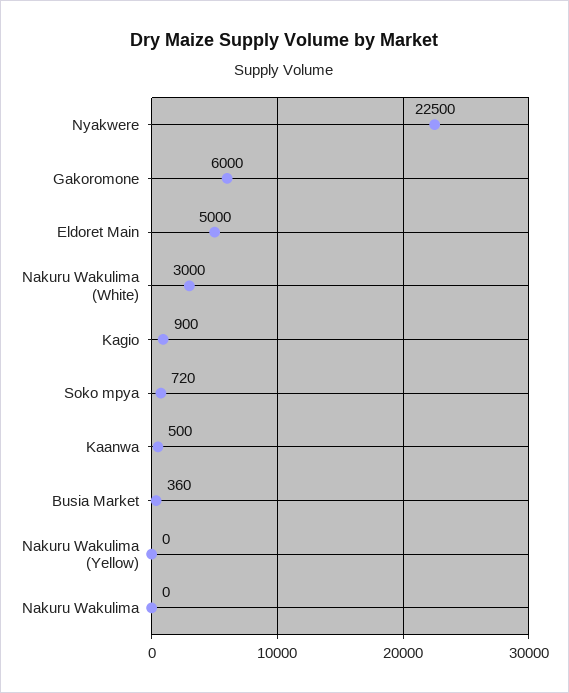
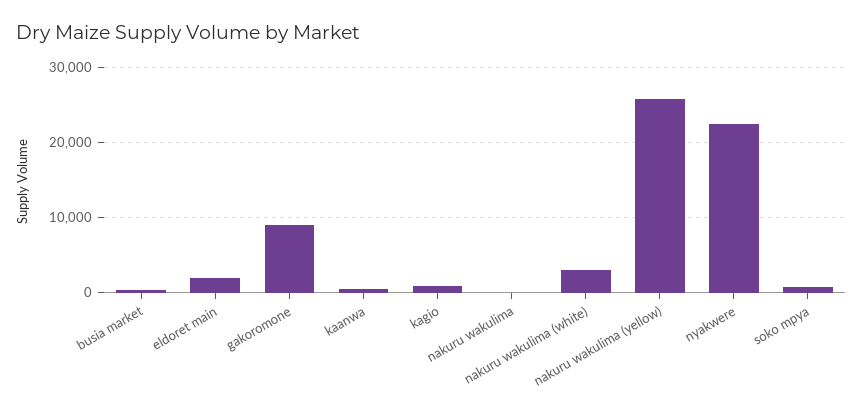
Gakoromone: 6000 -> 9000
Eldoret Main: 5000 -> 2000
Nakuru Wakulima (Yellow): 0 -> 26000

